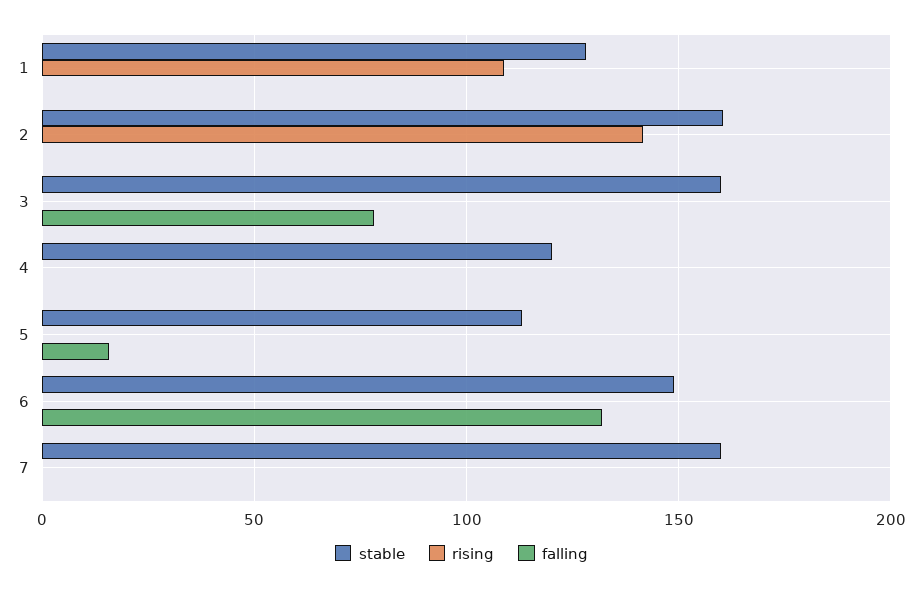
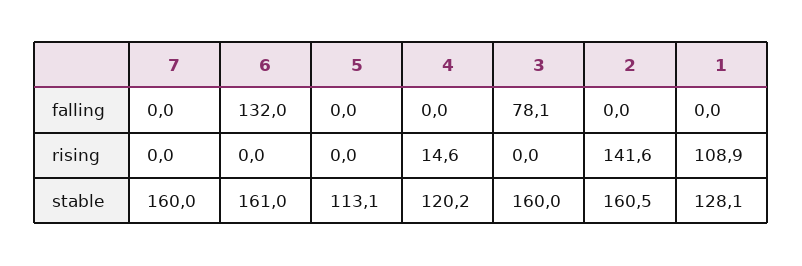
rising, 4: 0 -> 14.6
falling, 5: 15 -> 0
stable, 6: 150 -> 161

